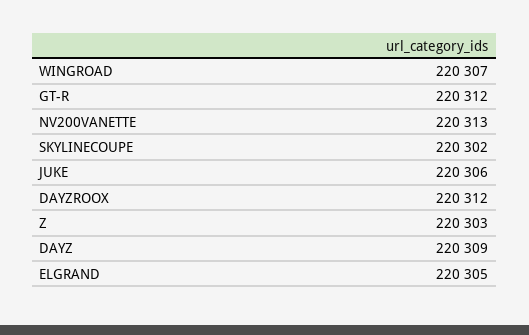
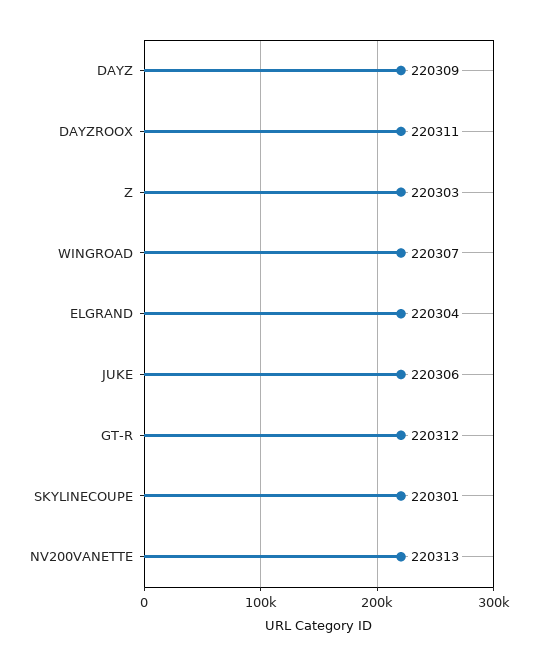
SKYLINECOUPE: 220302 -> 220301
DAYZROOX: 220312 -> 220311
ELGRAND: 220305 -> 220304

